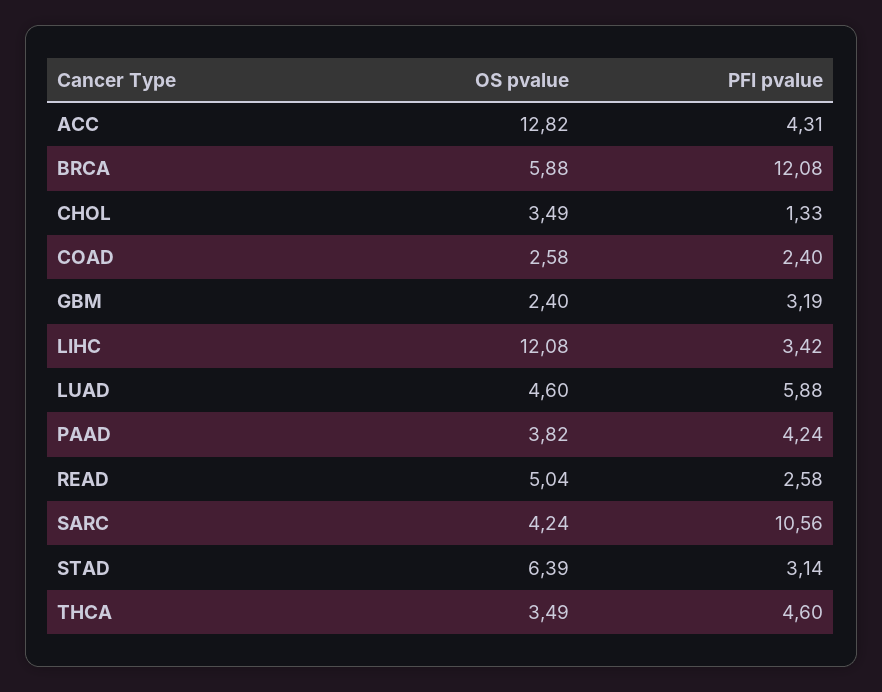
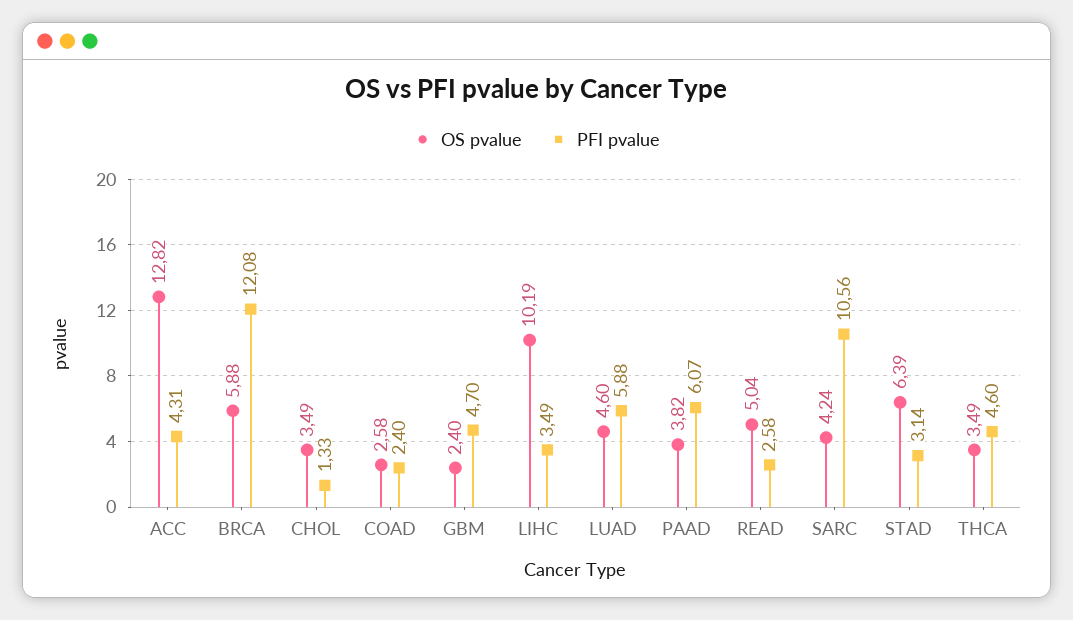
PFI pvalue, GBM: 3.19 -> 4.7
OS pvalue, LIHC: 12.08 -> 10.19
PFI pvalue, LIHC: 3.42 -> 3.49
PFI pvalue, PAAD: 4.24 -> 6.07

